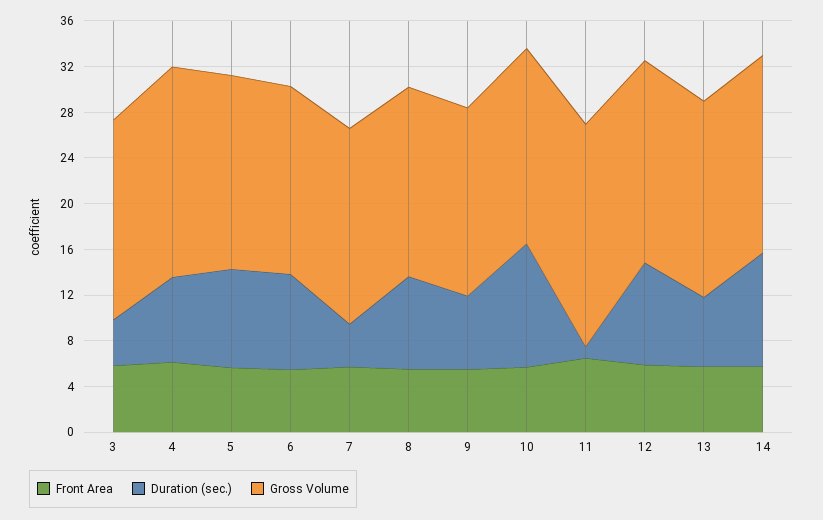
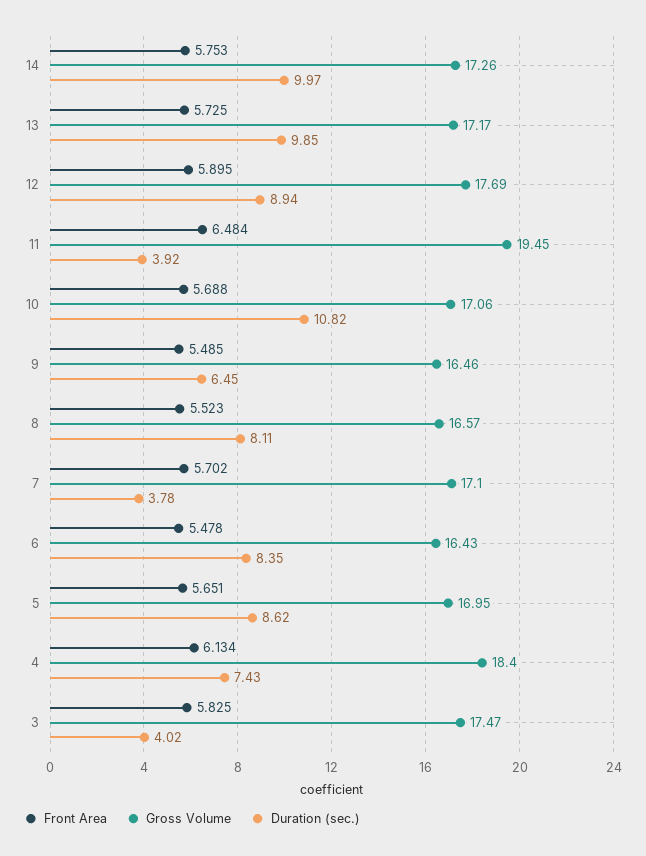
Duration (sec.), 11: 1 -> 3.92
Duration (sec.), 13: 6 -> 9.85

